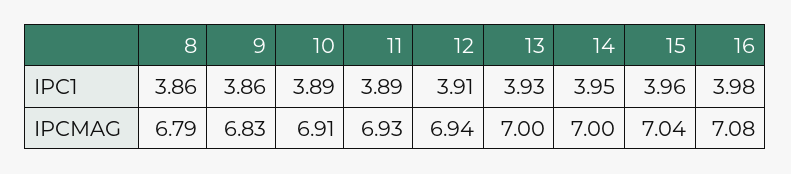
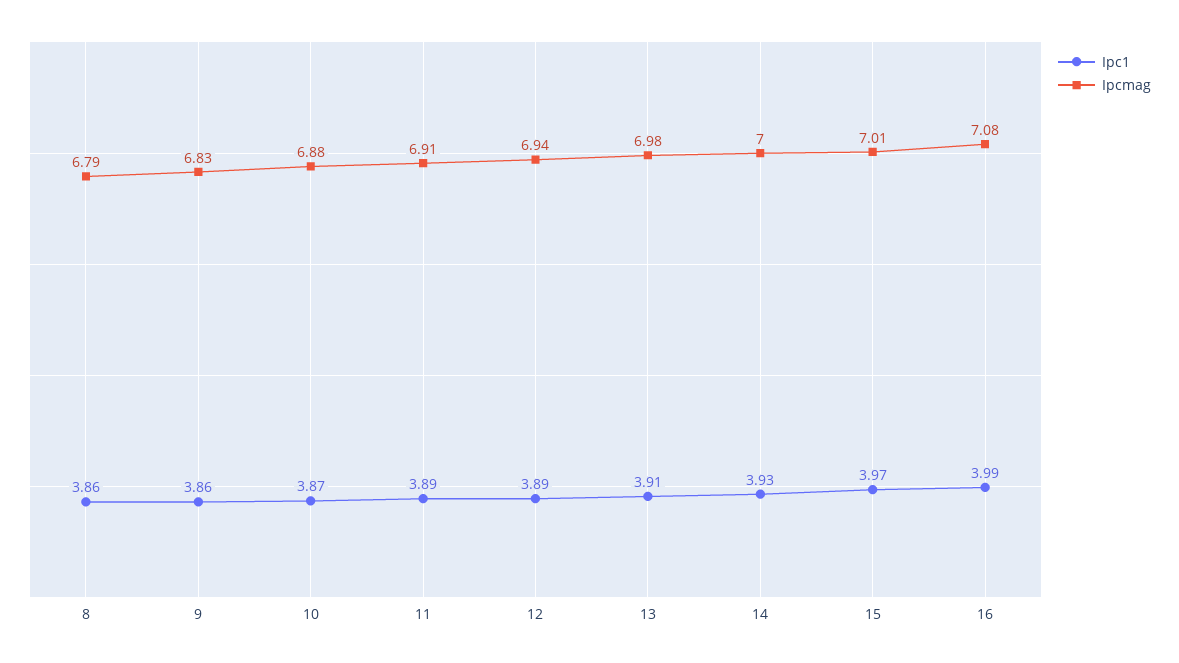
IPC1, 10: 3.89 -> 3.87
IPC1, 12: 3.91 -> 3.89
IPC1, 13: 3.93 -> 3.91
IPC1, 14: 3.95 -> 3.93
IPC1, 15: 3.96 -> 3.97
IPC1, 16: 3.98 -> 3.99
IPCMAG, 10: 6.91 -> 6.88
IPCMAG, 11: 6.93 -> 6.91
IPCMAG, 13: 7 -> 6.98
IPCMAG, 15: 7.04 -> 7.01

